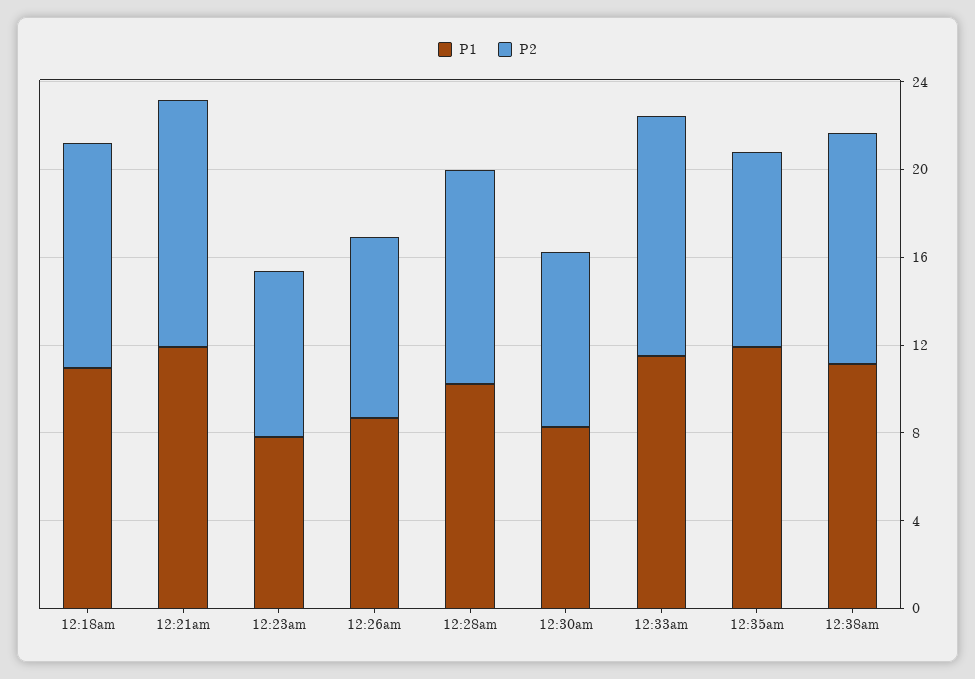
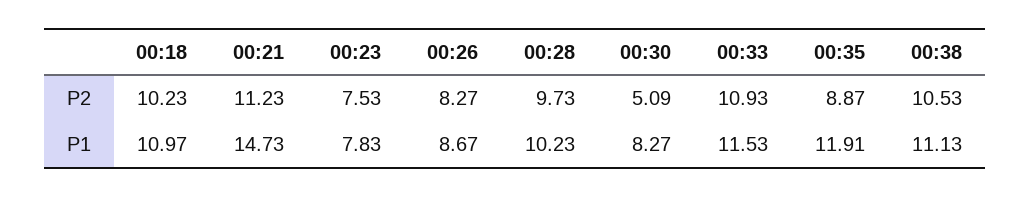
P1, 12:21am: 12 -> 14.73
P2, 12:30am: 8 -> 5.09

